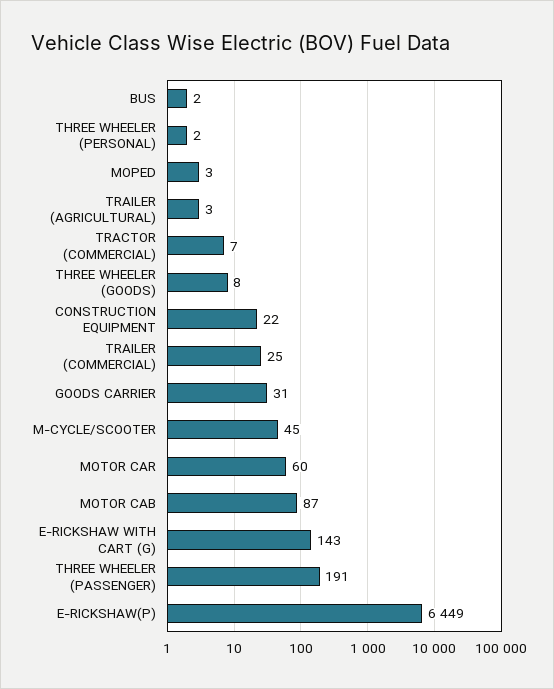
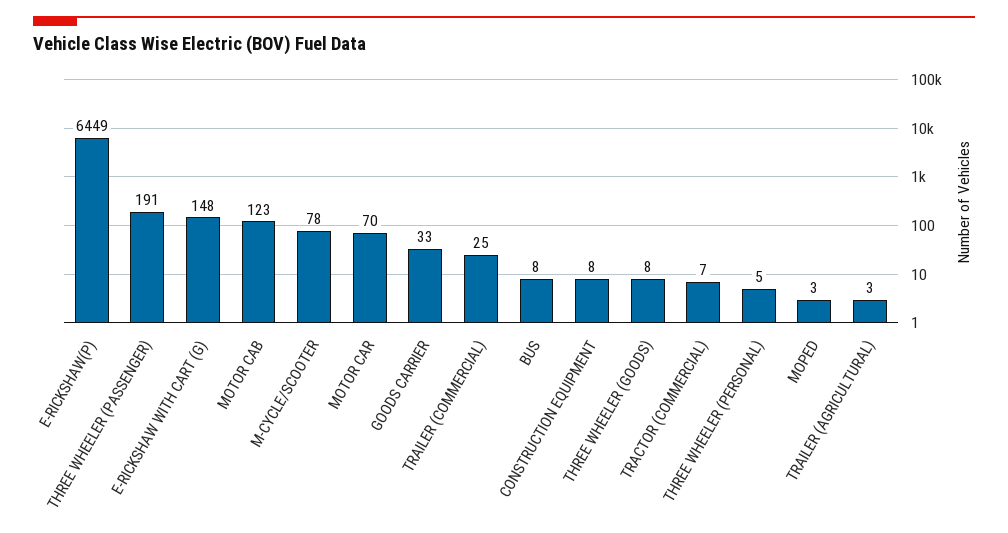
BUS: 2 -> 8
THREE WHEELER (PERSONAL): 2 -> 5
CONSTRUCTION EQUIPMENT: 22 -> 8
GOODS CARRIER: 31 -> 33
M-CYCLE/SCOOTER: 45 -> 78
MOTOR CAR: 60 -> 70
MOTOR CAB: 87 -> 123
E-RICKSHAW WITH CART (G): 143 -> 148

